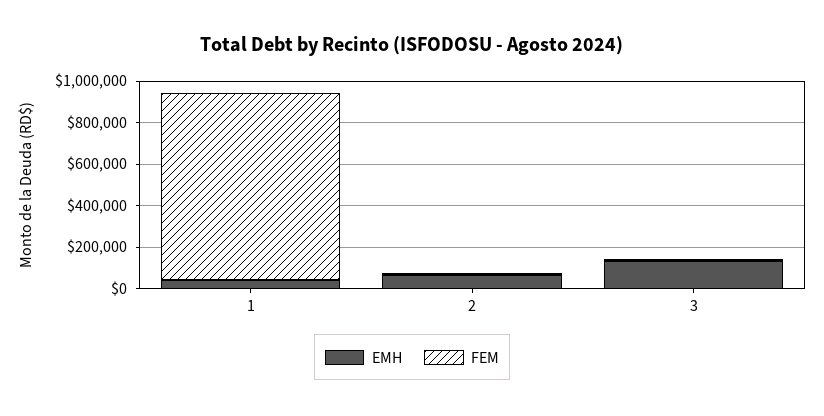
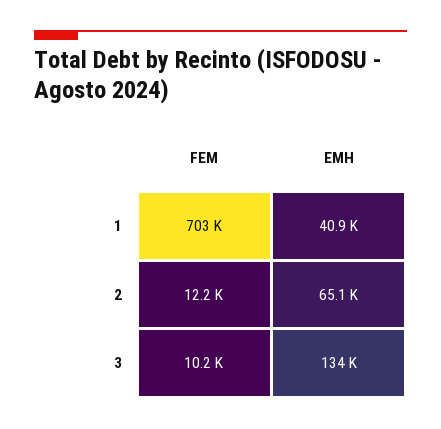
FEM, 1: 900000 -> 703000

